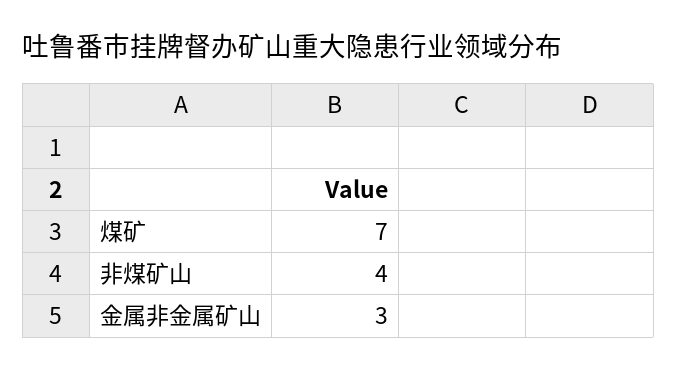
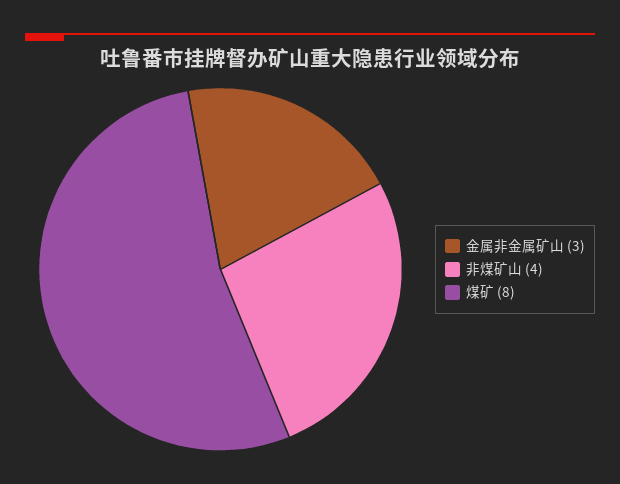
煤矿: 7 -> 8

